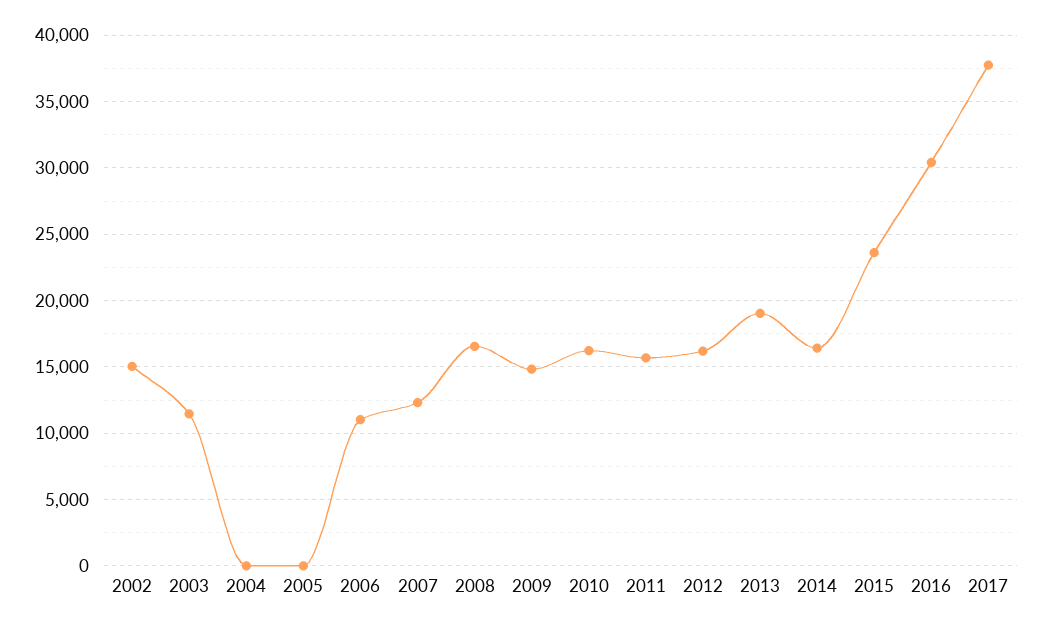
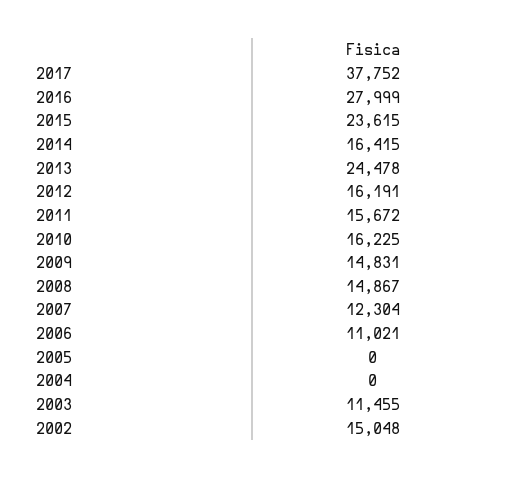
2008: 16500 -> 14867
2013: 19000 -> 24478
2016: 30500 -> 27999

